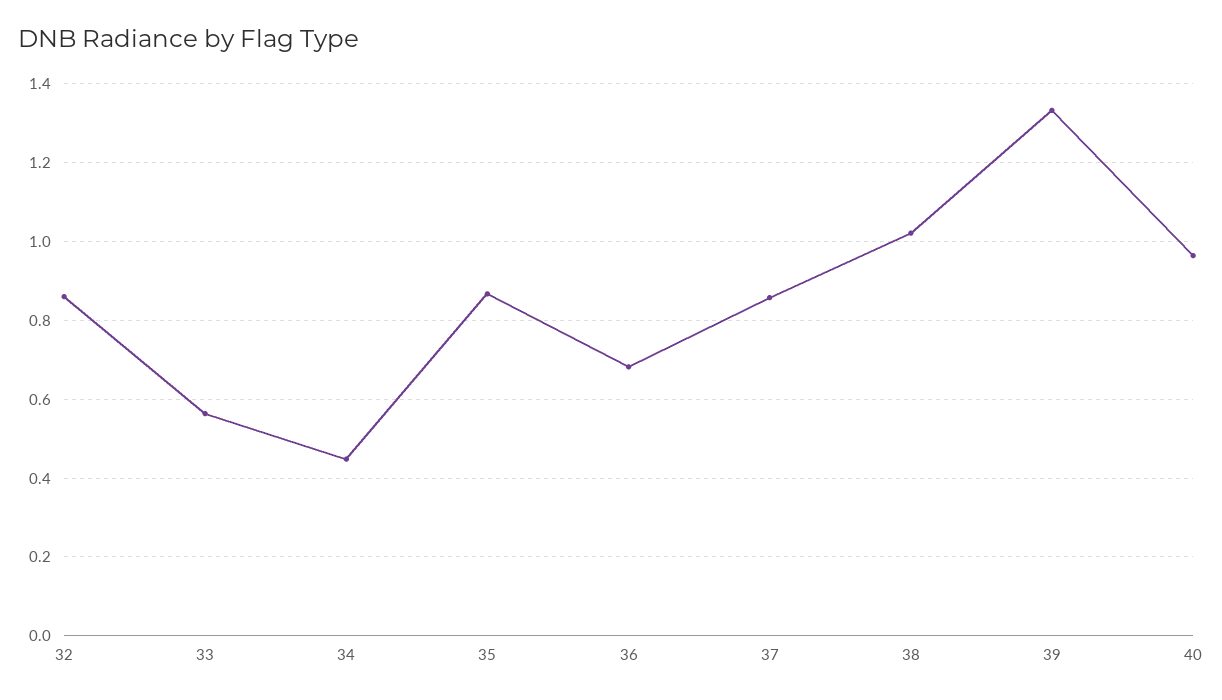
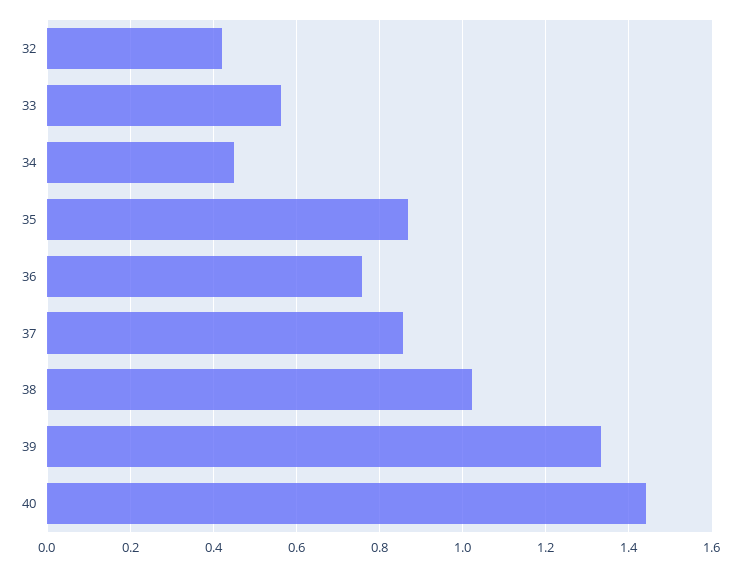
32: 0.86 -> 0.42
36: 0.68 -> 0.76
40: 0.96 -> 1.44

